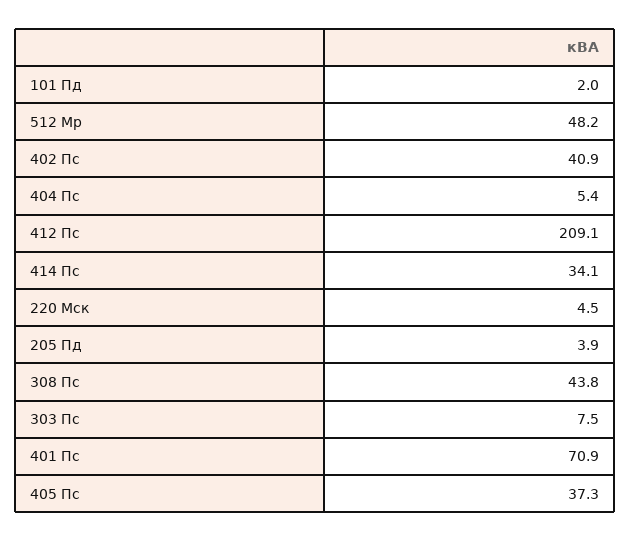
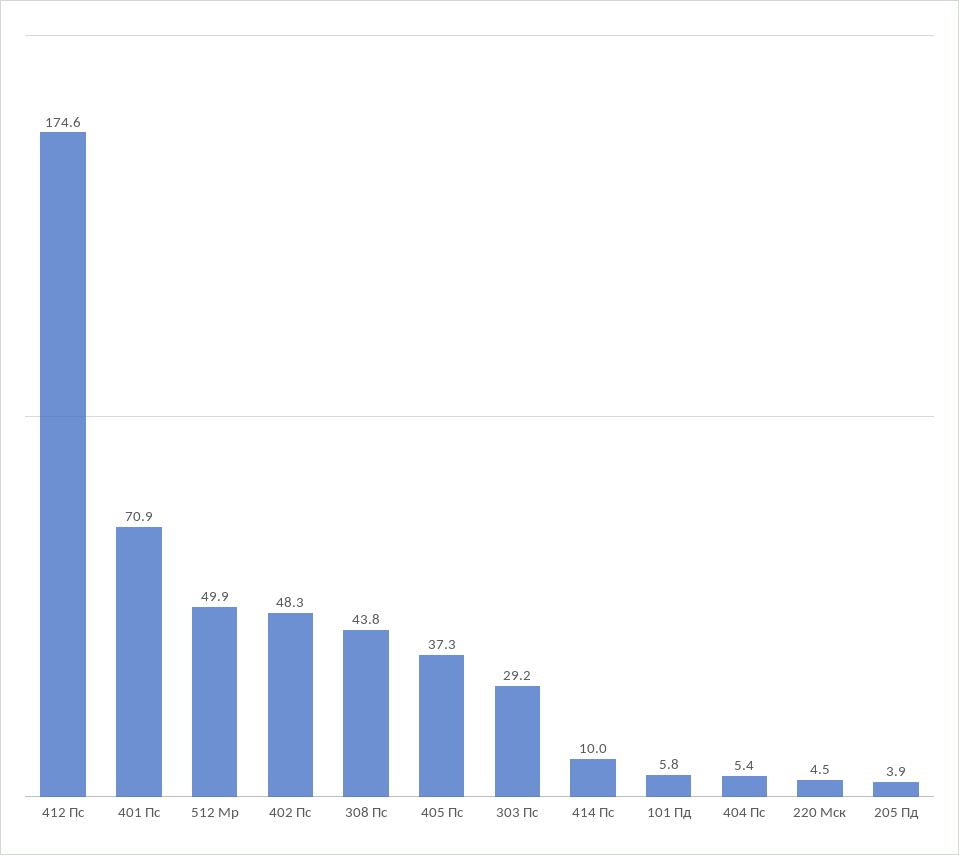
101 Пд: 2 -> 5.8
512 Мр: 48.2 -> 49.9
402 Пс: 40.9 -> 48.3
412 Пс: 209.1 -> 174.6
414 Пс: 34.1 -> 10
303 Пс: 7.5 -> 29.2

